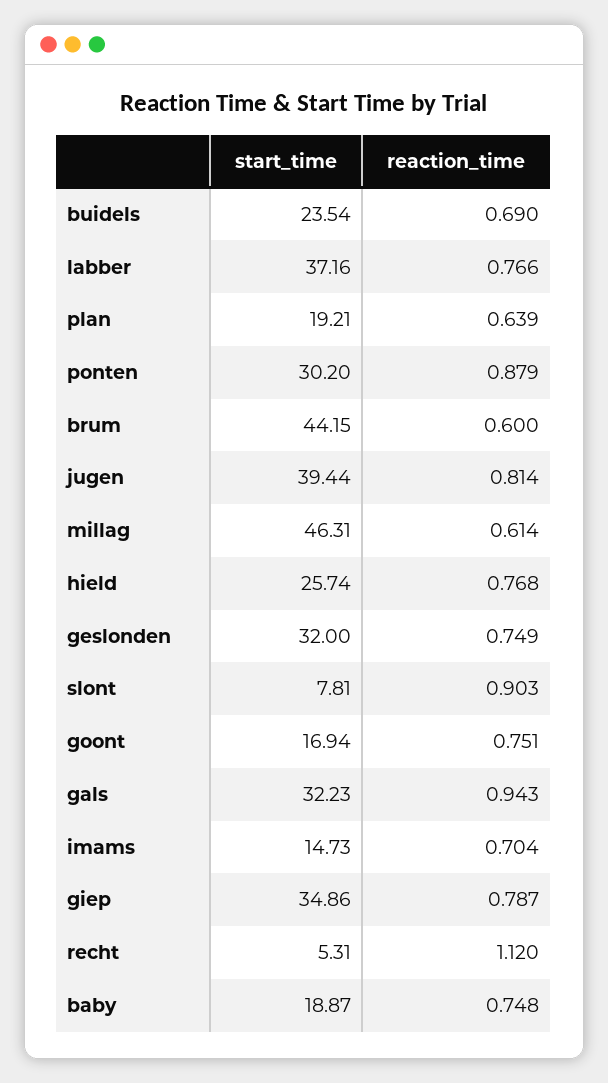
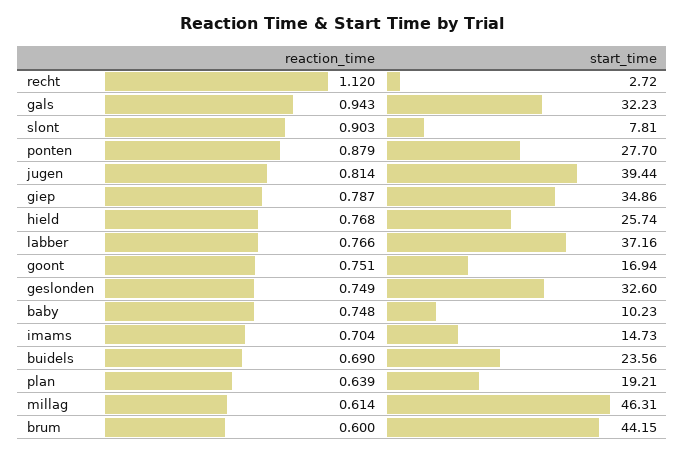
start_time, buidels: 23.54 -> 23.56
start_time, ponten: 30.2 -> 27.7
start_time, geslonden: 32 -> 32.6
start_time, recht: 5.31 -> 2.72
start_time, baby: 18.87 -> 10.23

